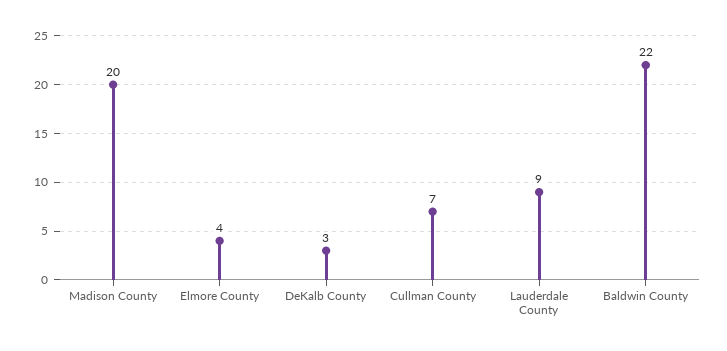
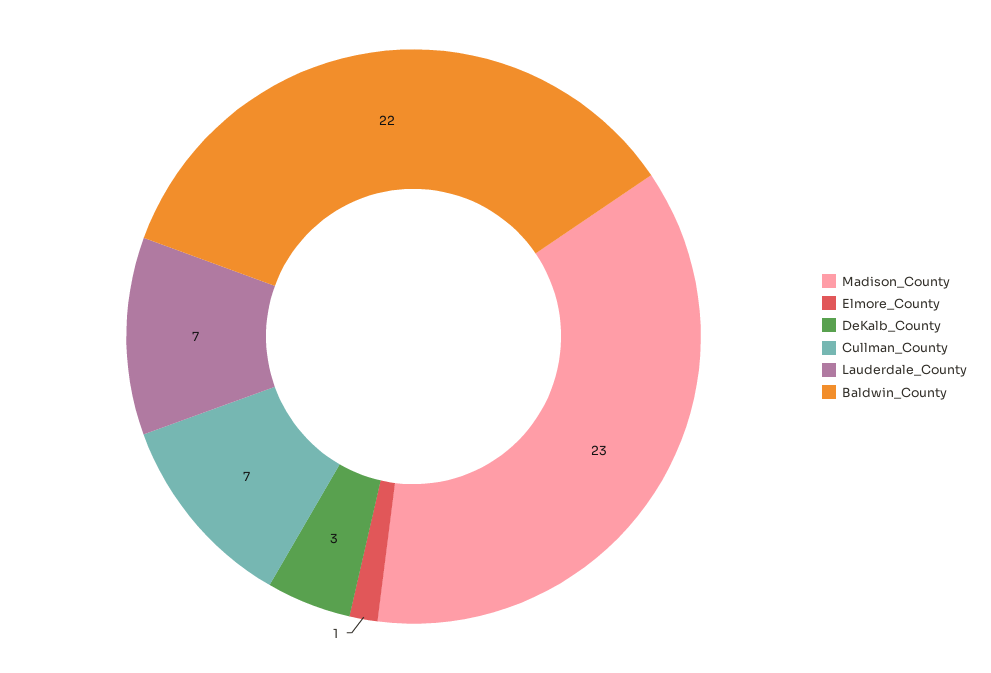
Madison County: 20 -> 23
Elmore County: 4 -> 1
Lauderdale County: 9 -> 7

